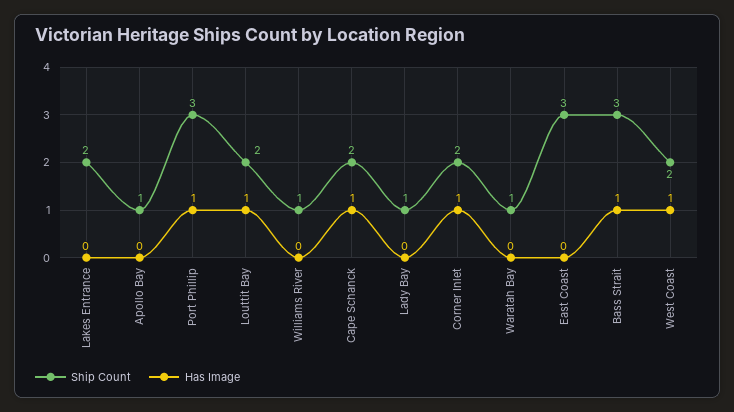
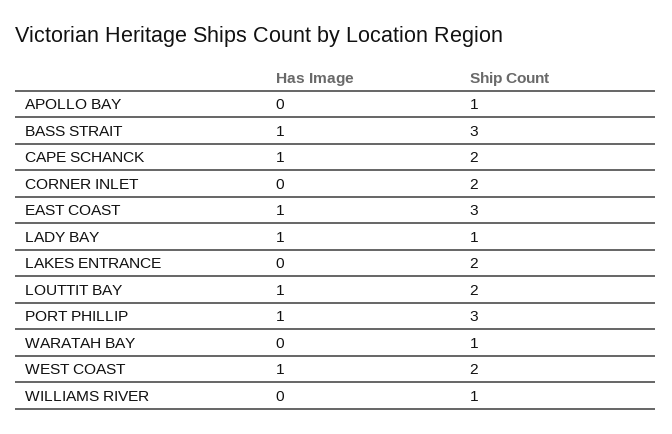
Has Image, Lady Bay: 0 -> 1
Has Image, Corner Inlet: 1 -> 0
Has Image, East Coast: 0 -> 1

